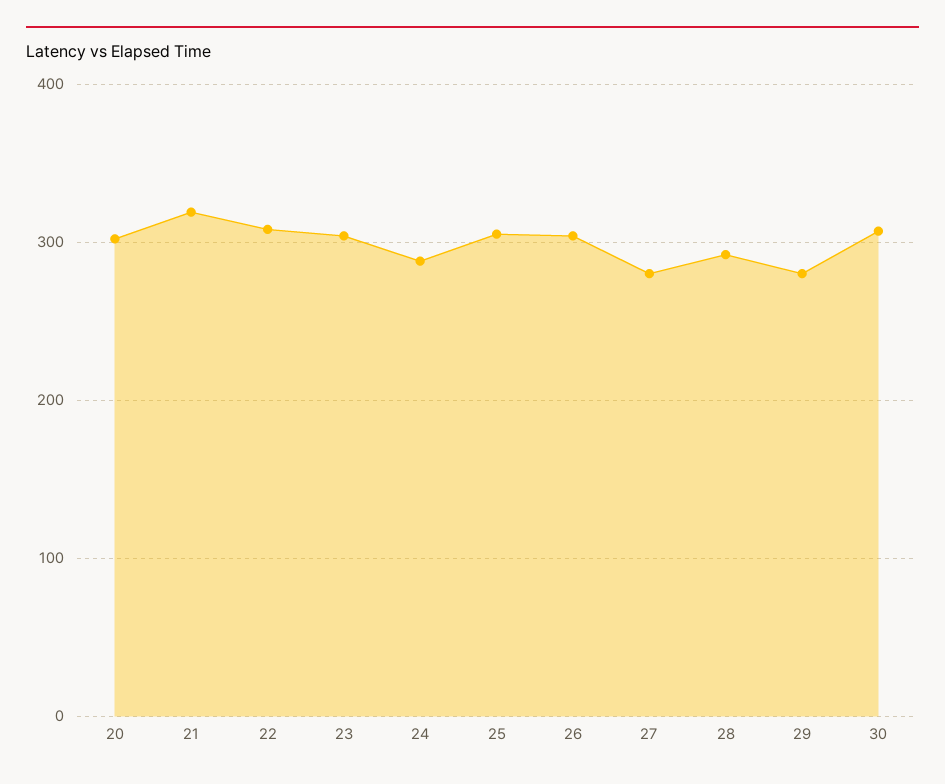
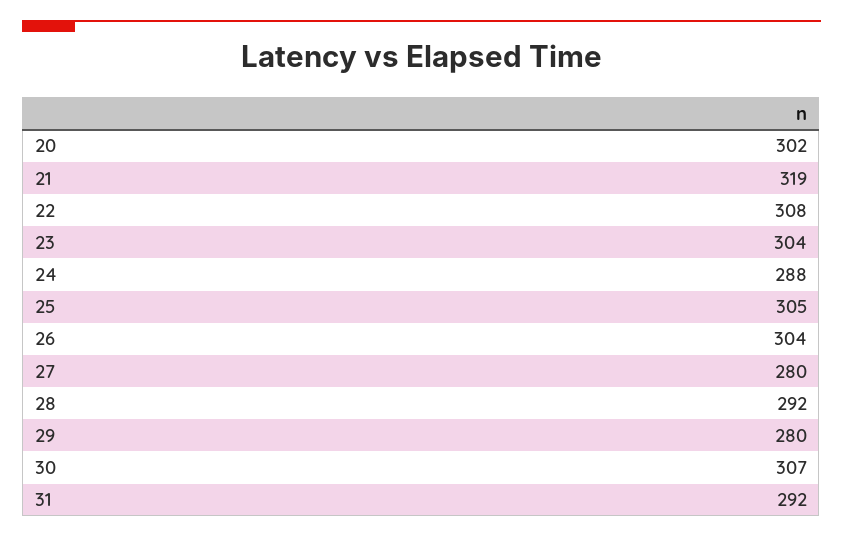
31: none -> 292

